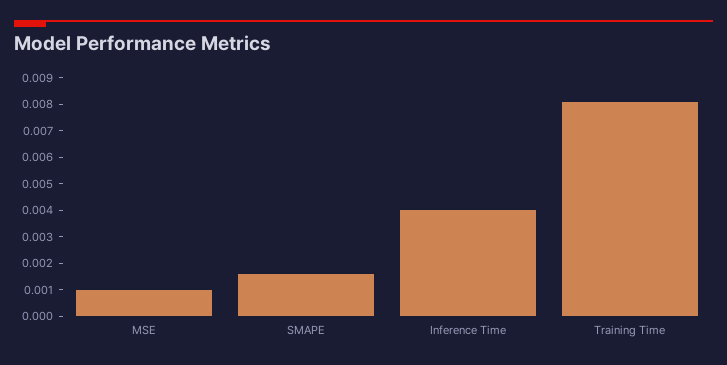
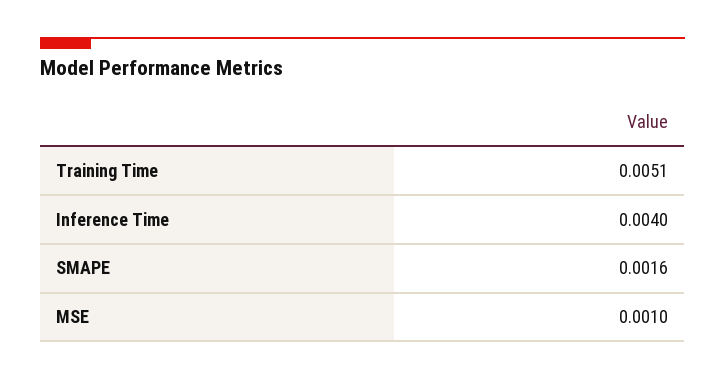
Training Time: 0.008 -> 0.0051

